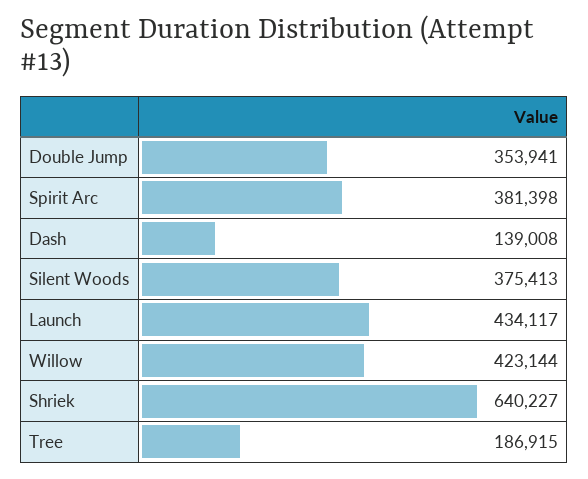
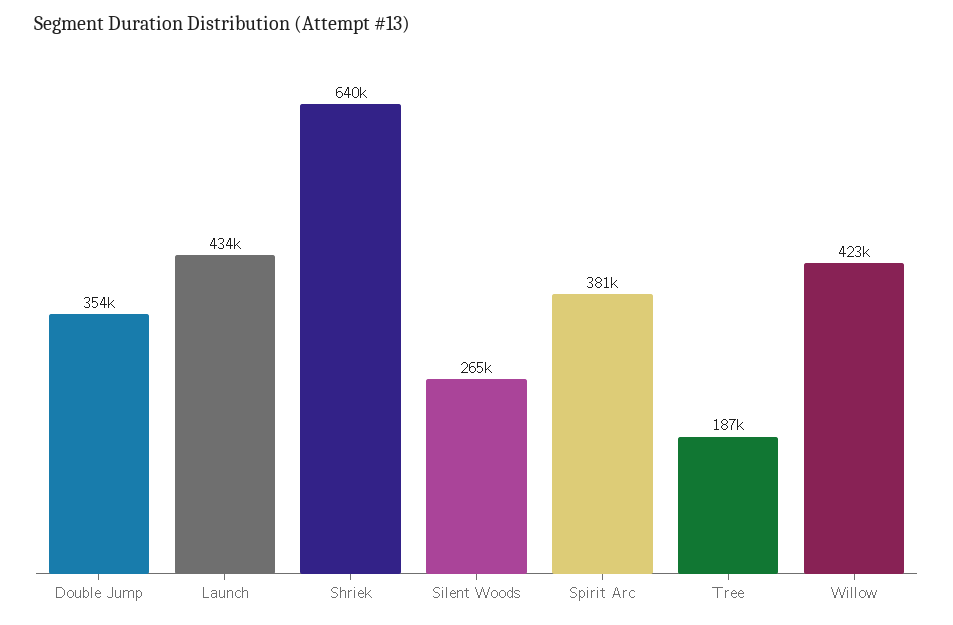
Dash: 139008 -> none
Silent Woods: 375413 -> 265000

